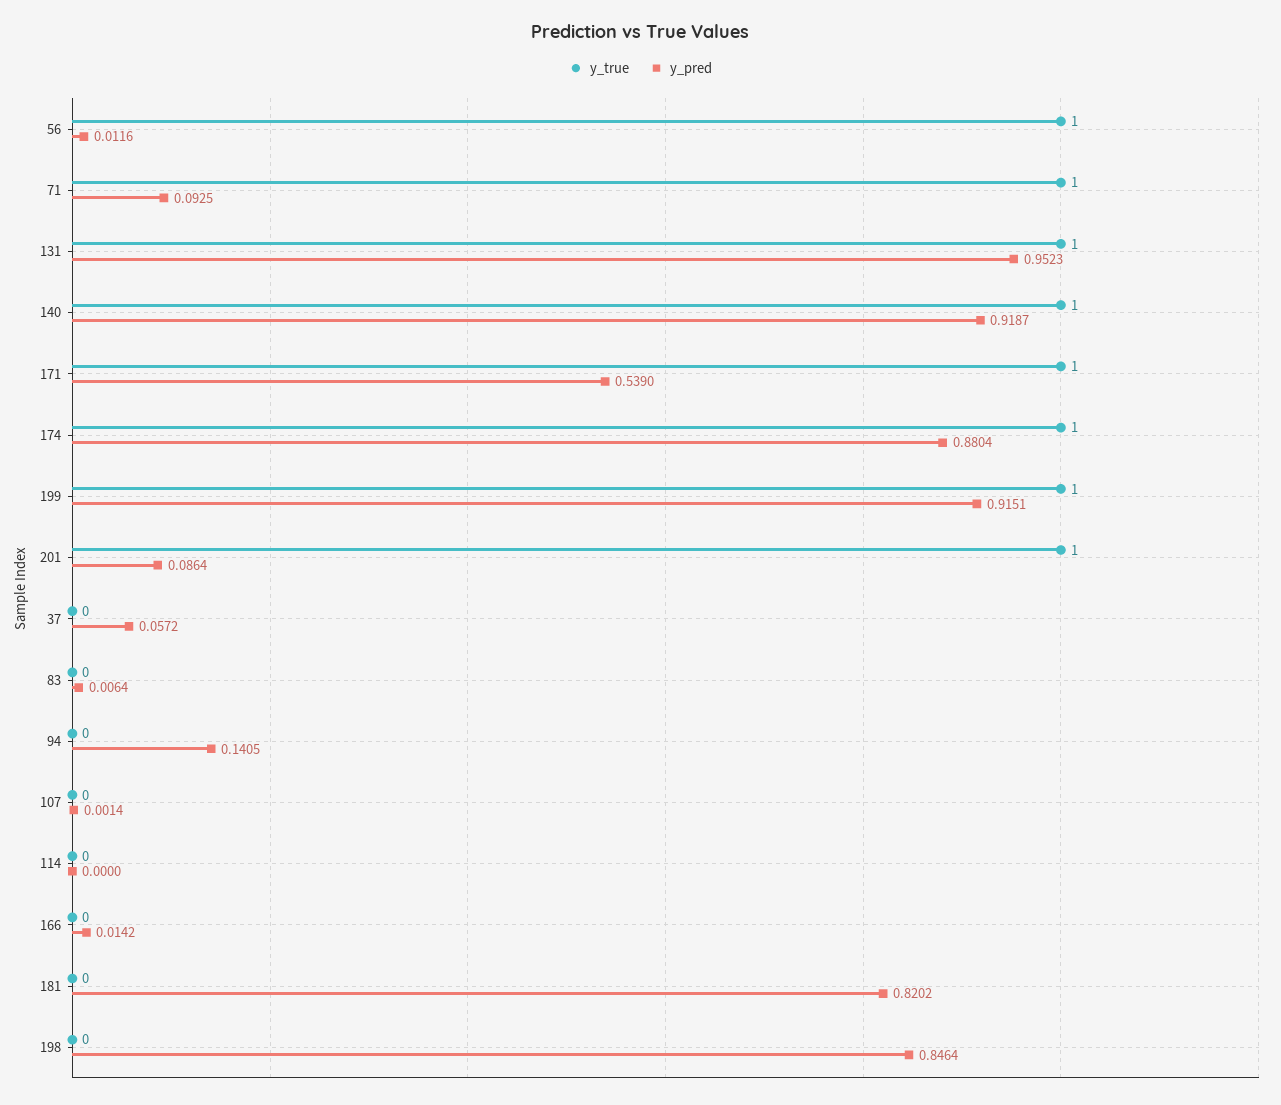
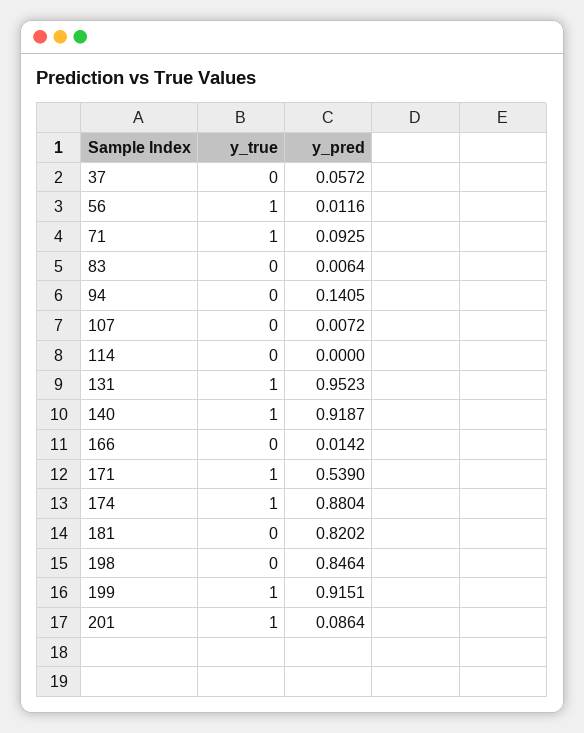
y_pred, 107: 0.0014 -> 0.0072

